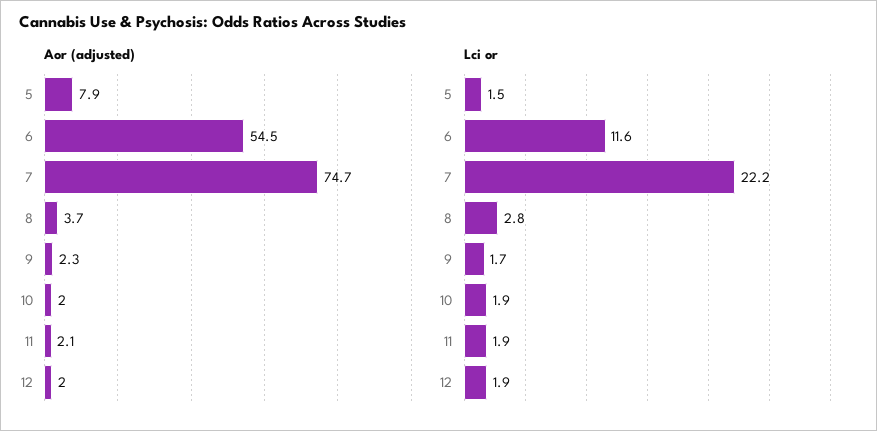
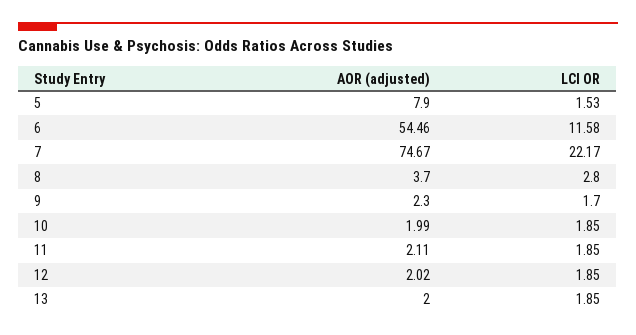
Aor (adjusted), 13: none -> 2
Lci or, 13: none -> 1.85

